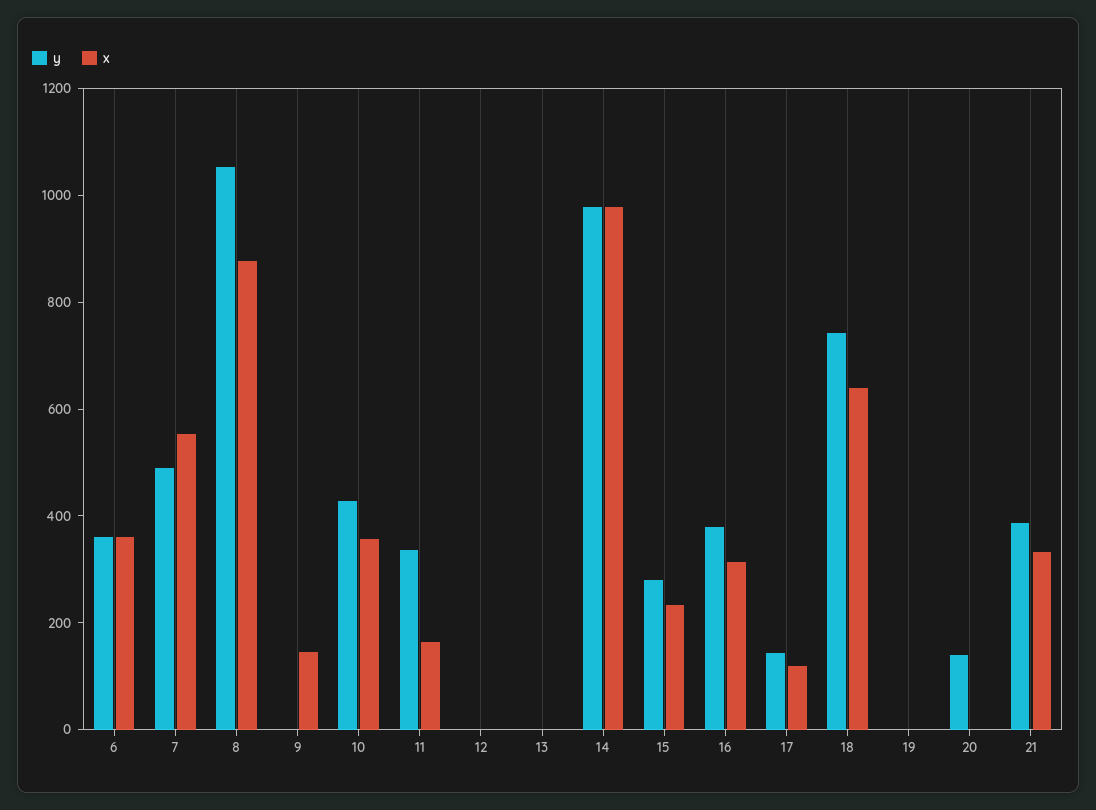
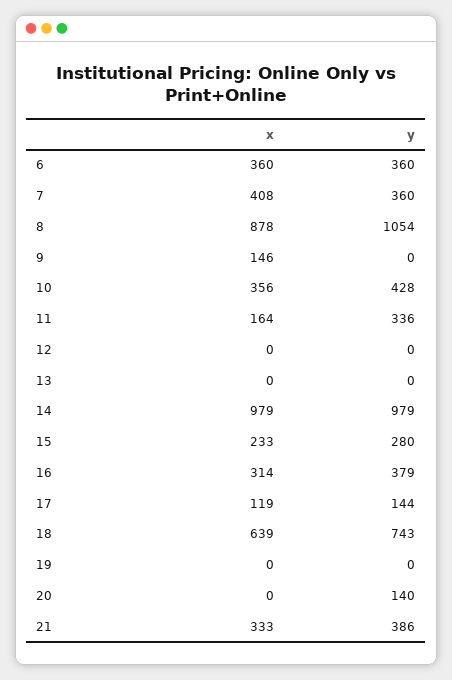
y, 7: 500 -> 360
x, 7: 550 -> 408

